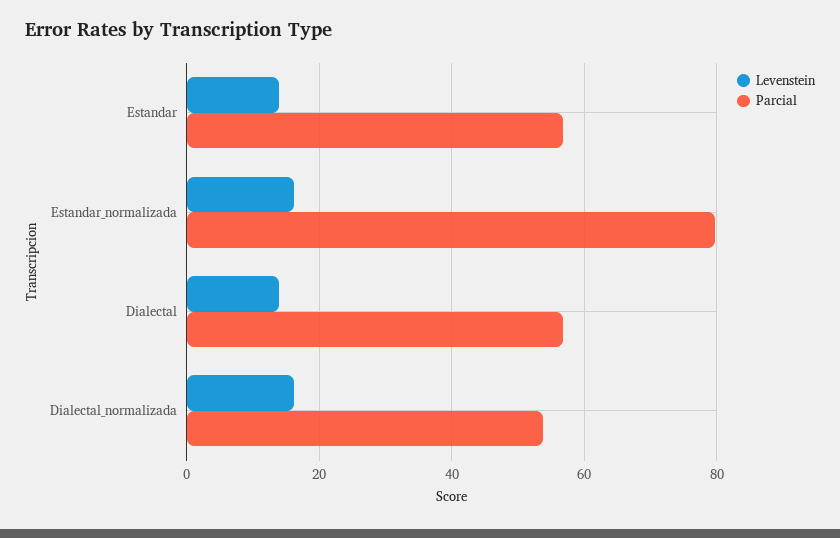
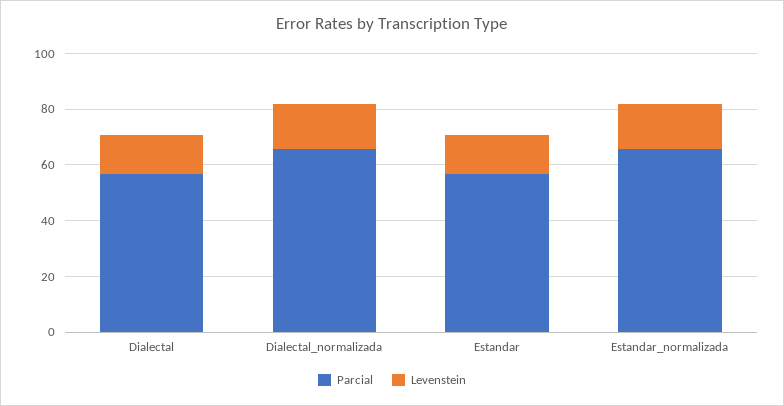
Parcial, Estandar_normalizada: 80 -> 65
Parcial, Dialectal_normalizada: 54 -> 65

